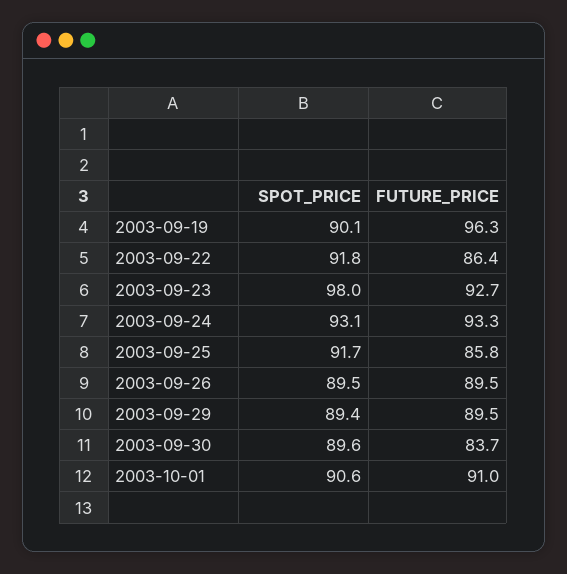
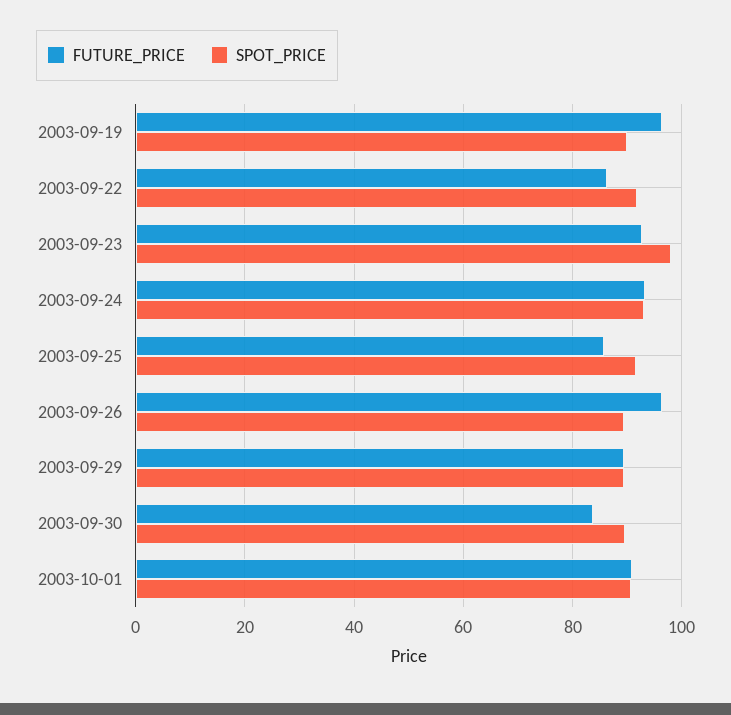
FUTURE_PRICE, 2003-09-26: 89.5 -> 96

